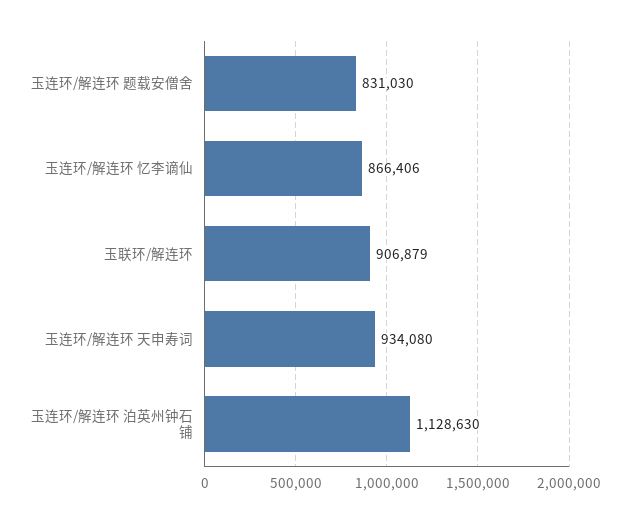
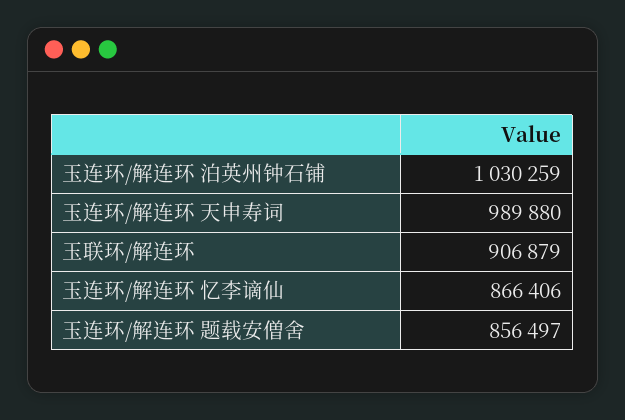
玉连环/解连环 题载安僧舍: 831030 -> 856497
玉连环/解连环 天申寿词: 934080 -> 989880
玉连环/解连环 泊英州钟石铺: 1128630 -> 1030259

